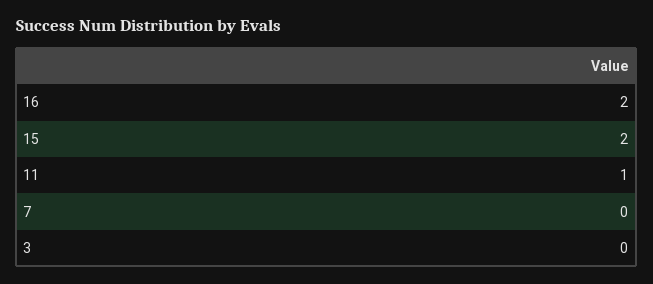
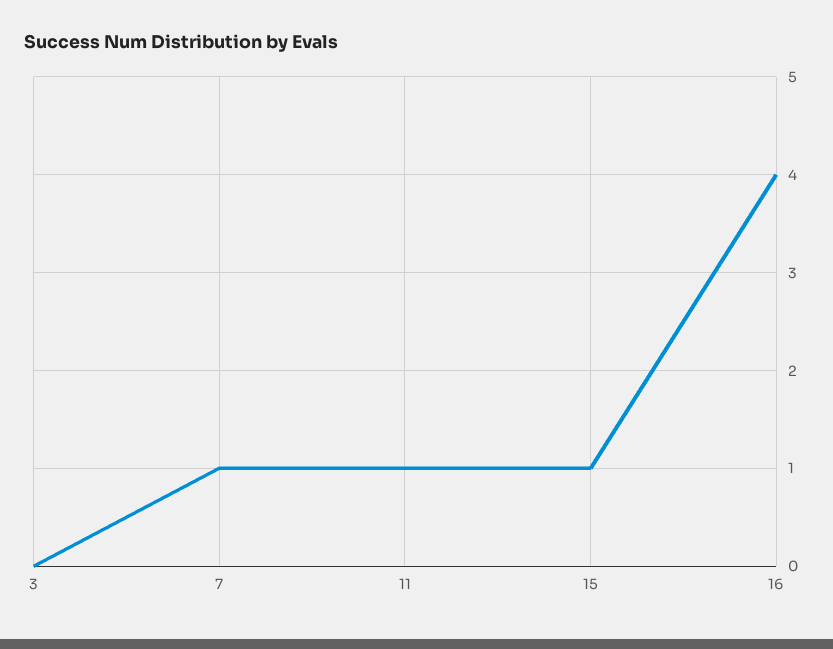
16: 2 -> 4
15: 2 -> 1
7: 0 -> 1

